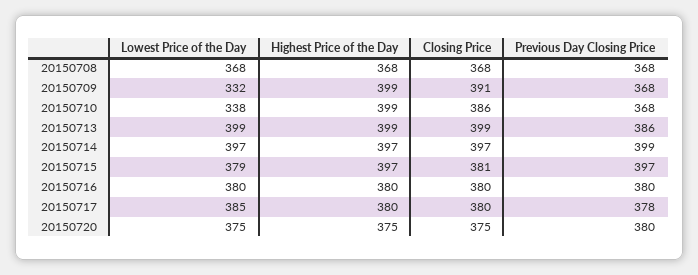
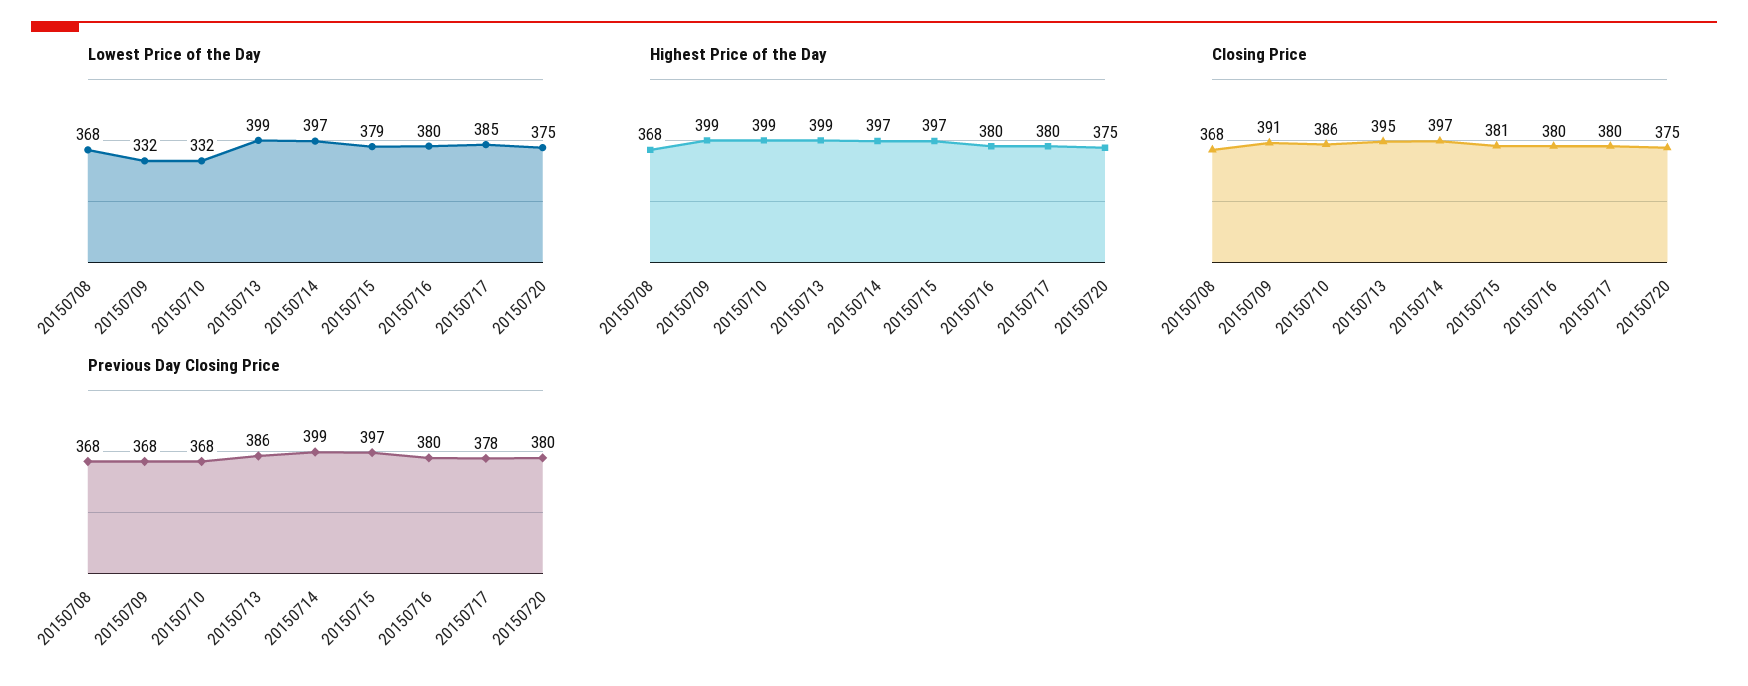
Lowest Price of the Day, 20150710: 338 -> 332
Closing Price, 20150713: 399 -> 395

